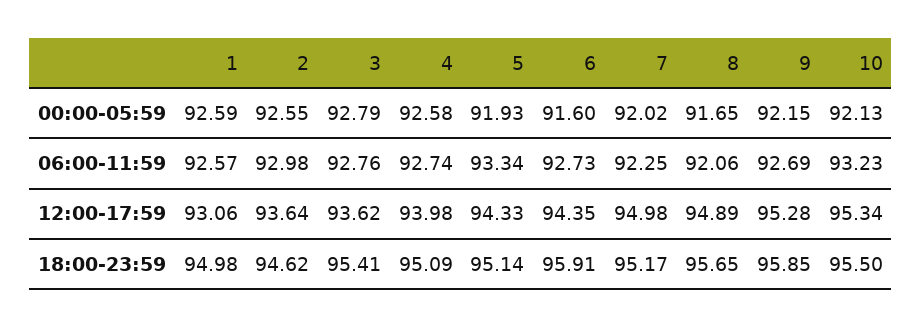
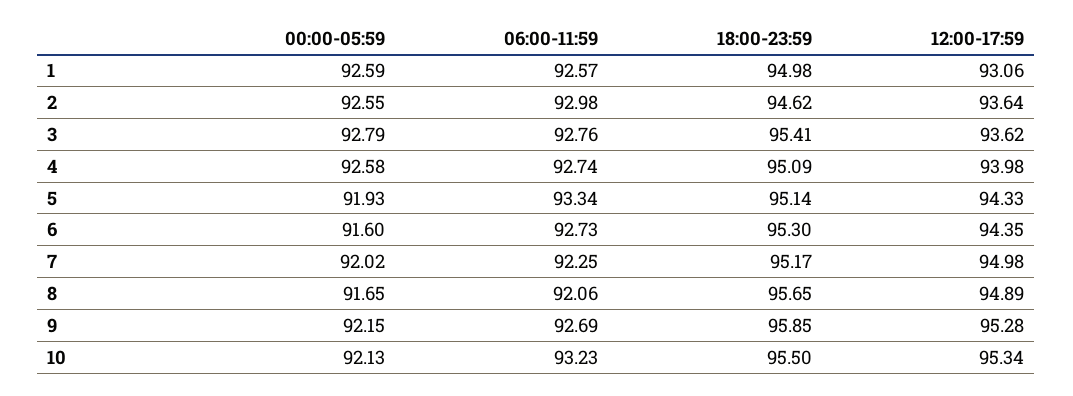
6, 18:00-23:59: 95.91 -> 95.3

